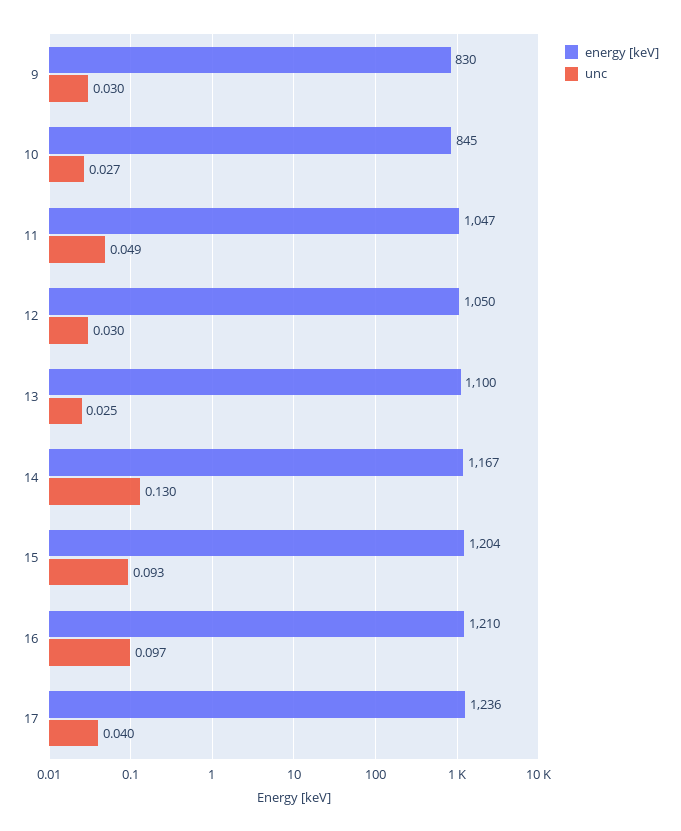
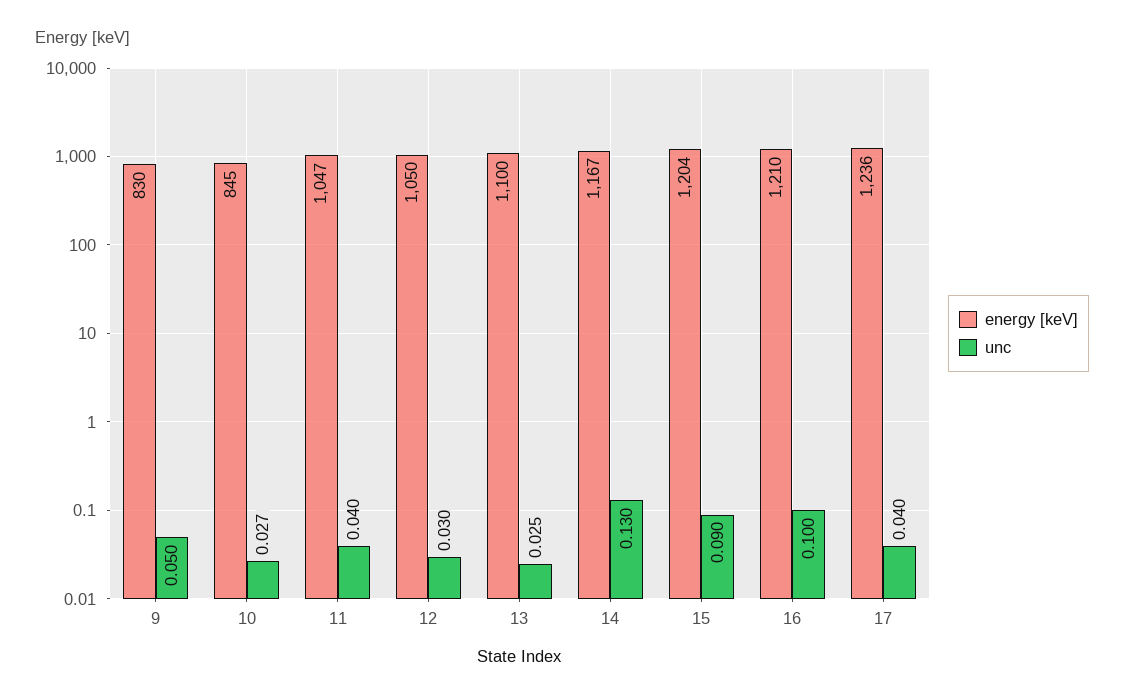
unc, 9: 0.03 -> 0.05
unc, 11: 0.049 -> 0.04
unc, 15: 0.093 -> 0.09
unc, 16: 0.097 -> 0.1

